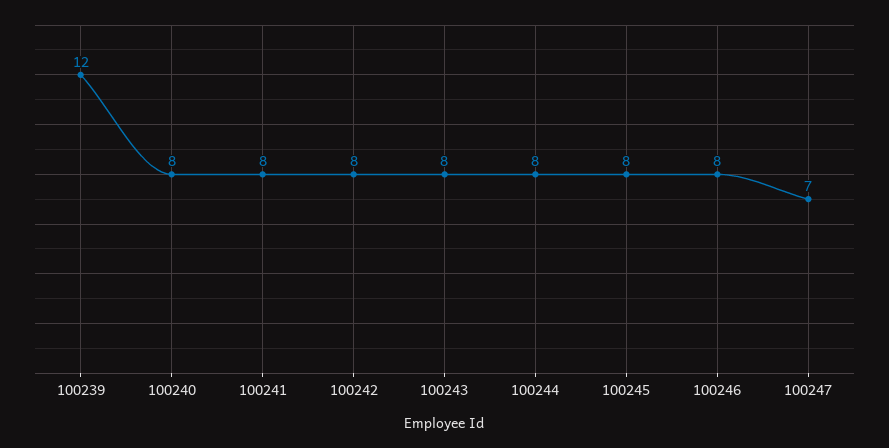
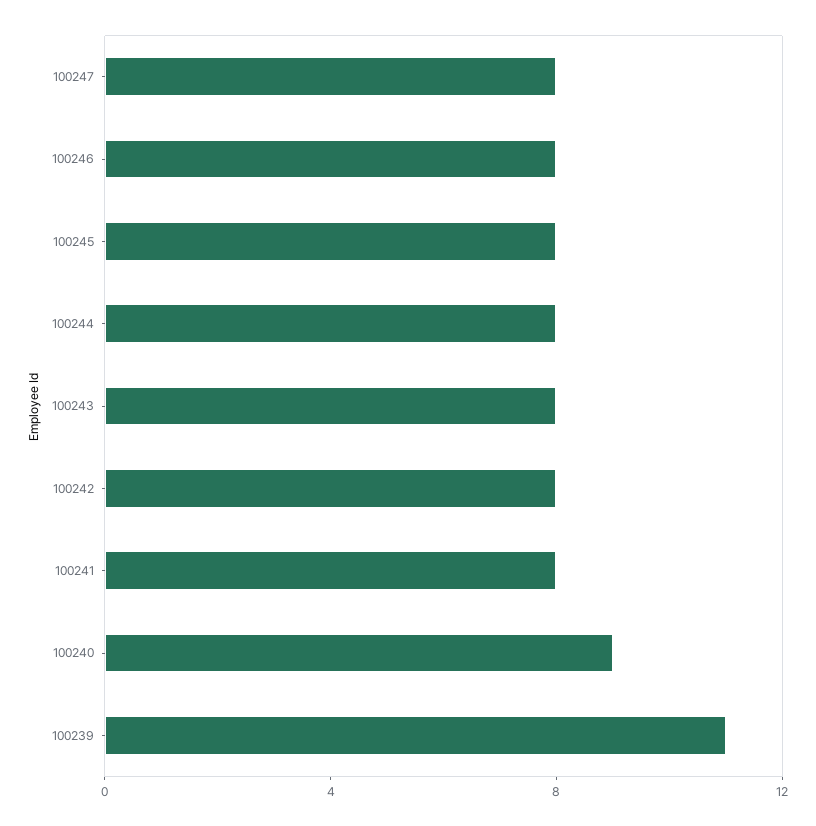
100239: 12 -> 11
100240: 8 -> 9
100247: 7 -> 8

